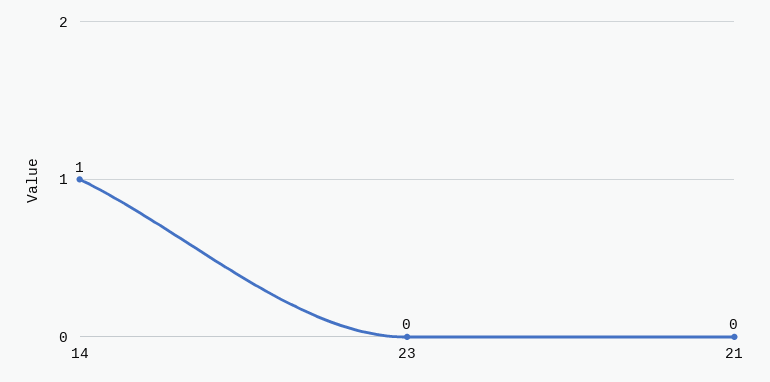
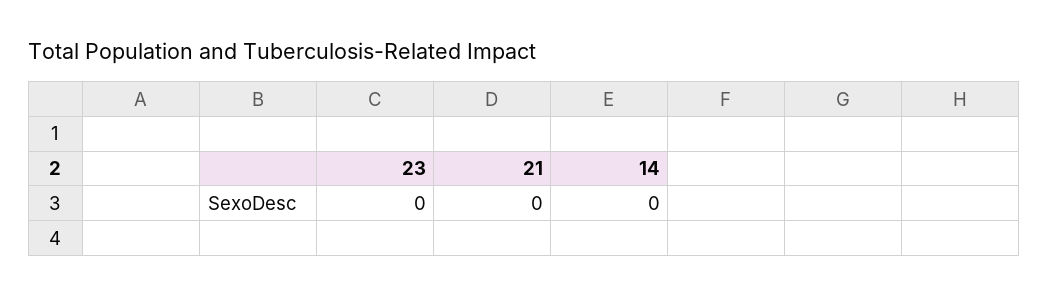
14: 1 -> 0

